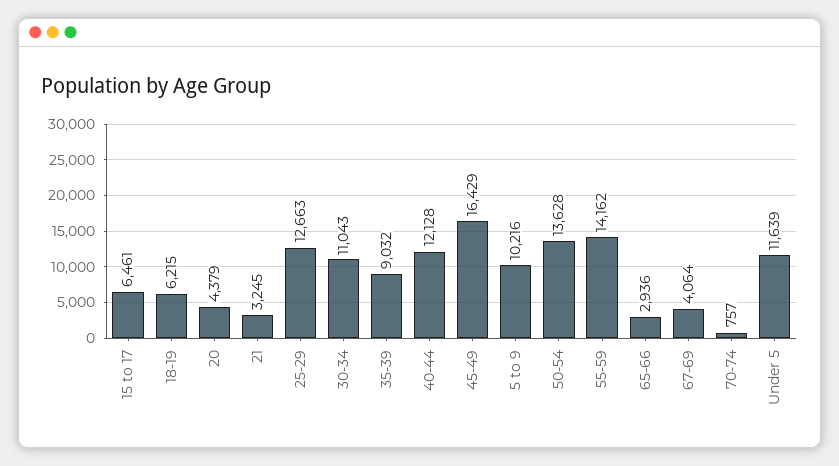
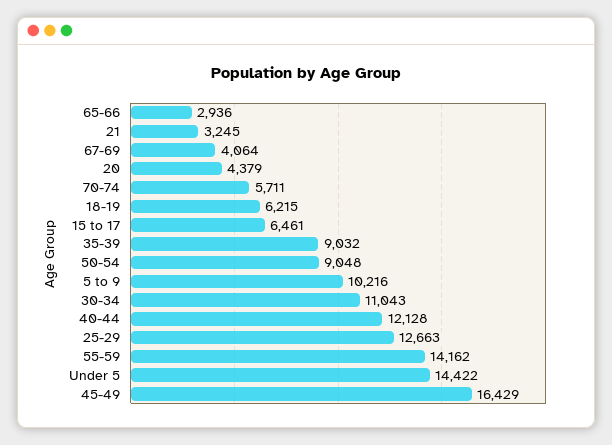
50-54: 13628 -> 9048
70-74: 757 -> 5711
Under 5: 11639 -> 14422

